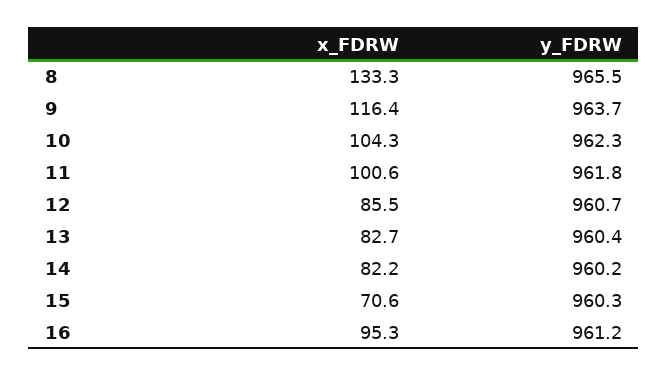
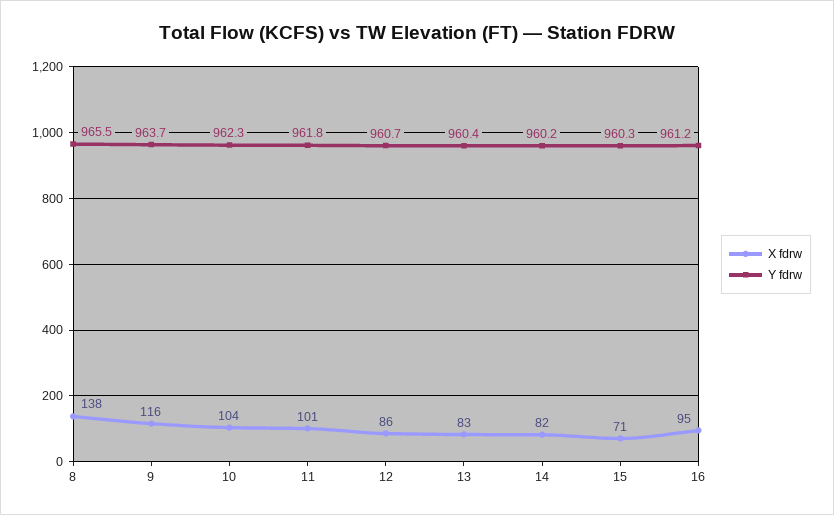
x_FDRW, 8: 133.3 -> 138

